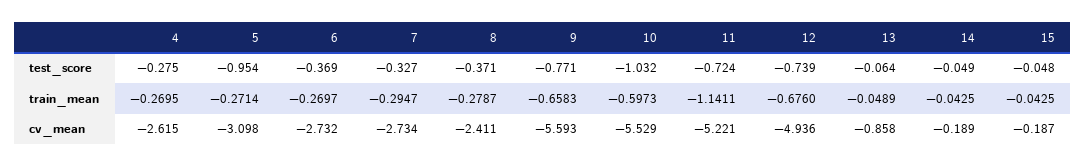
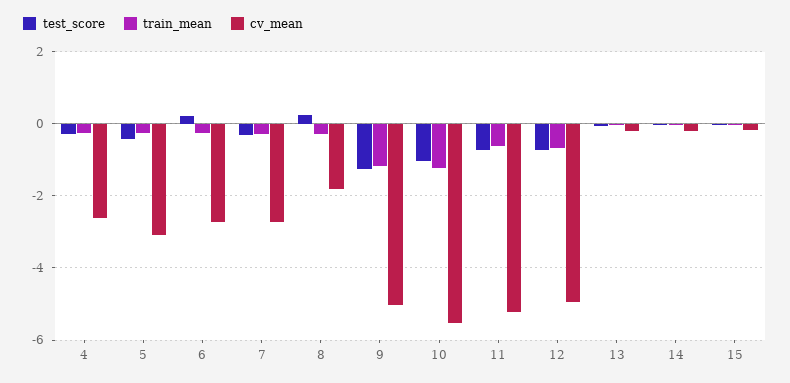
test_score, 5: -0.954 -> -0.4
test_score, 6: -0.369 -> 0.2
test_score, 8: -0.371 -> 0.2
test_score, 9: -0.771 -> -1.2
train_mean, 9: -0.6583 -> -1.2
train_mean, 10: -0.5973 -> -1.2
train_mean, 11: -1.1411 -> -0.6
cv_mean, 8: -2.411 -> -1.8
cv_mean, 9: -5.593 -> -5
cv_mean, 13: -0.858 -> -0.2

